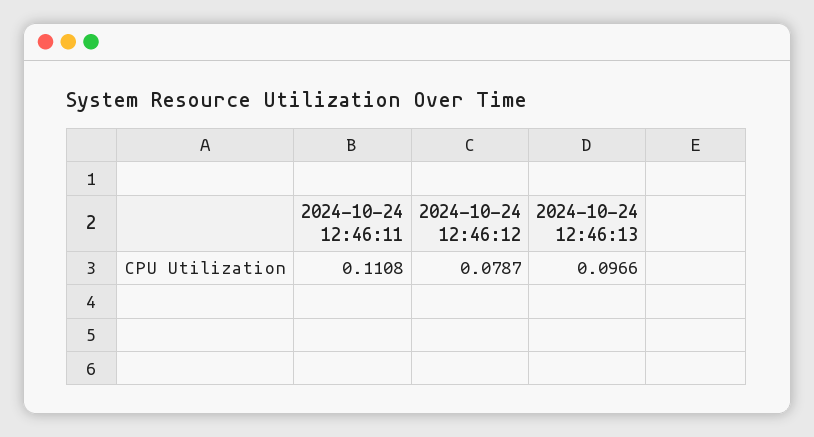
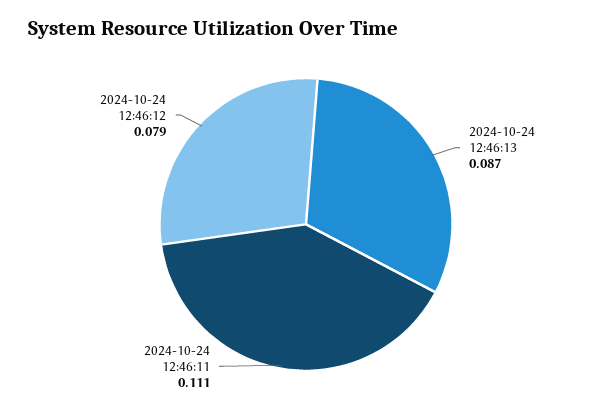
2024-10-24 12:46:13: 0.0966 -> 0.087

